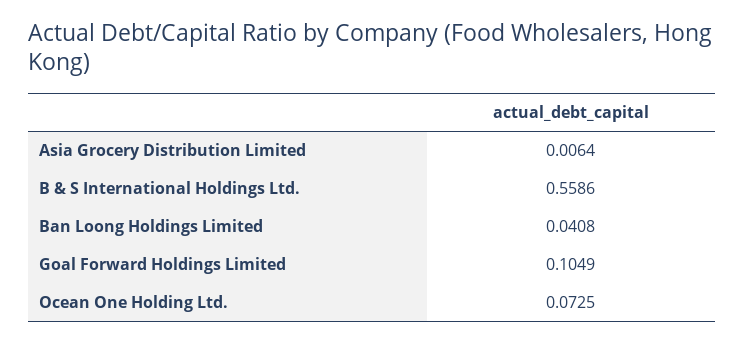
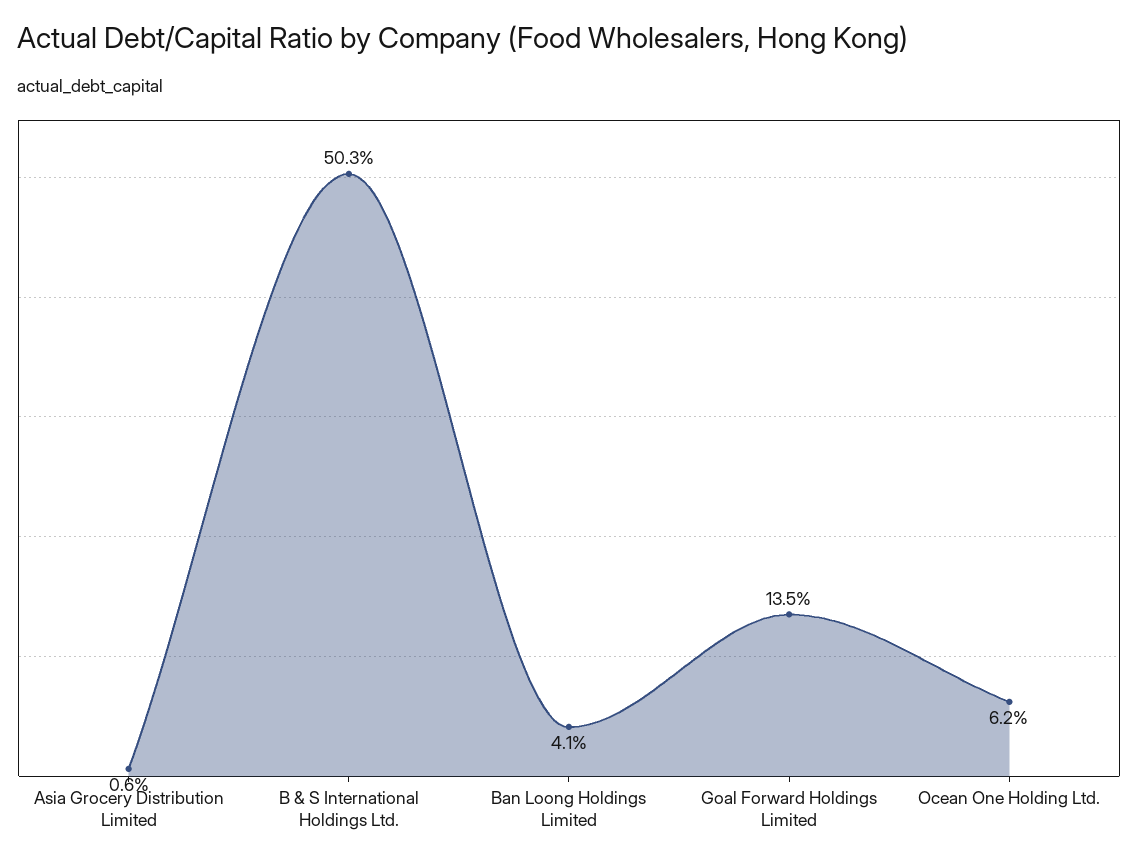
B & S International Holdings Ltd.: 0.5586 -> 0.503
Goal Forward Holdings Limited: 0.1049 -> 0.135
Ocean One Holding Ltd.: 0.0725 -> 0.062

